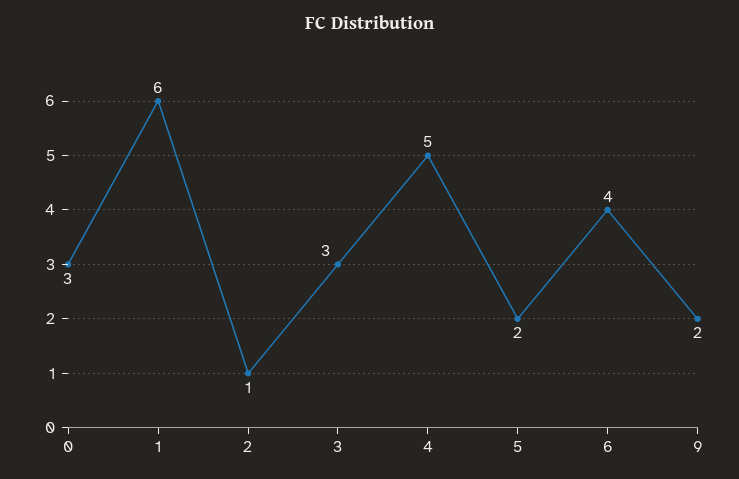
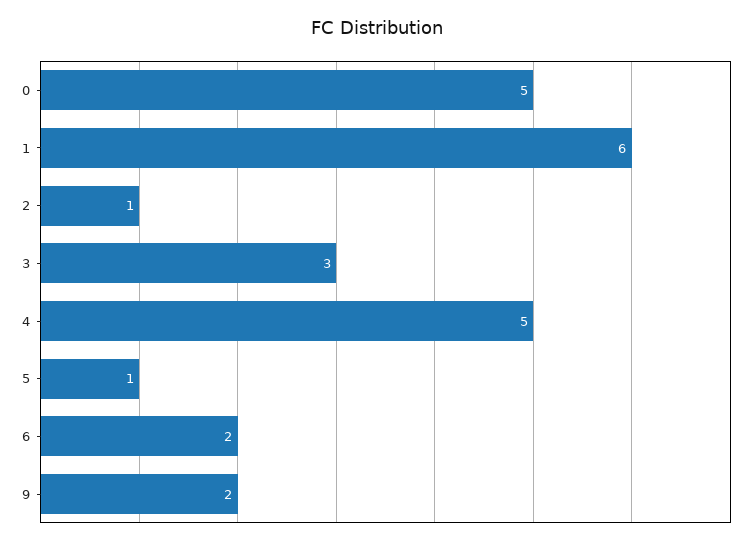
0: 3 -> 5
5: 2 -> 1
6: 4 -> 2

